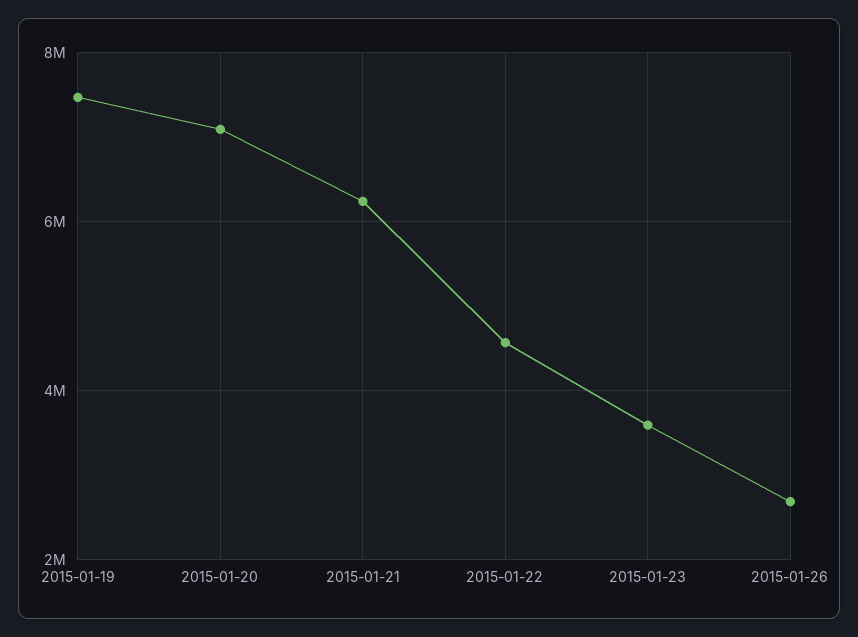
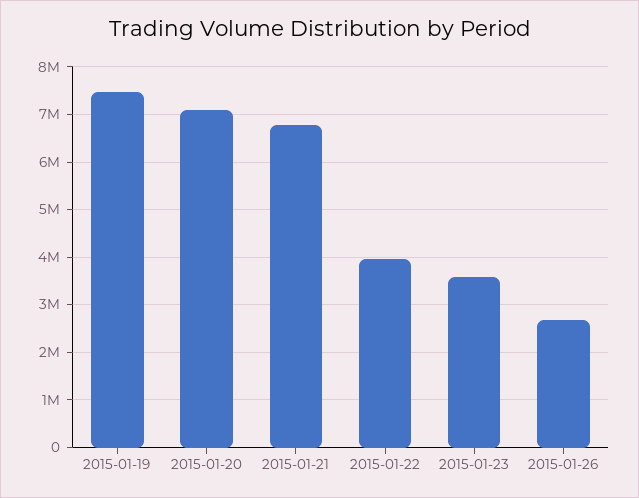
2015-01-21: 6200000 -> 6800000
2015-01-22: 4600000 -> 4000000

